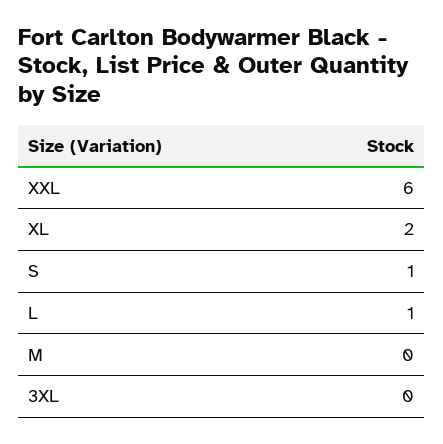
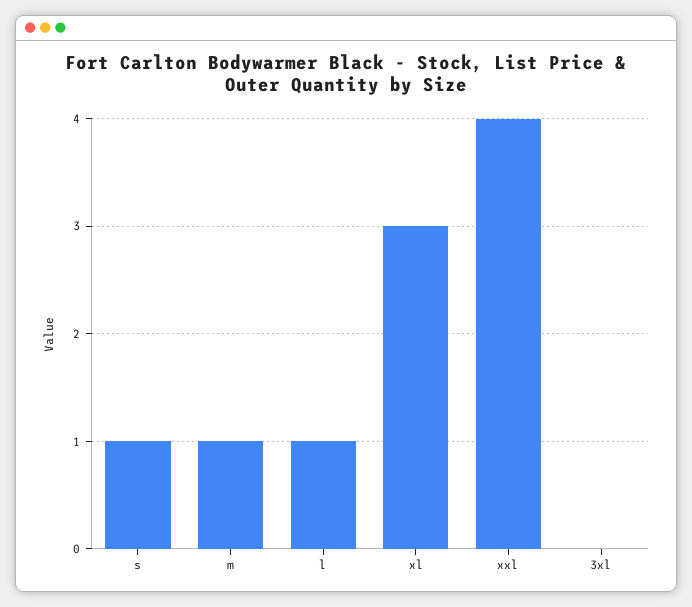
XXL: 6 -> 4
XL: 2 -> 3
M: 0 -> 1

